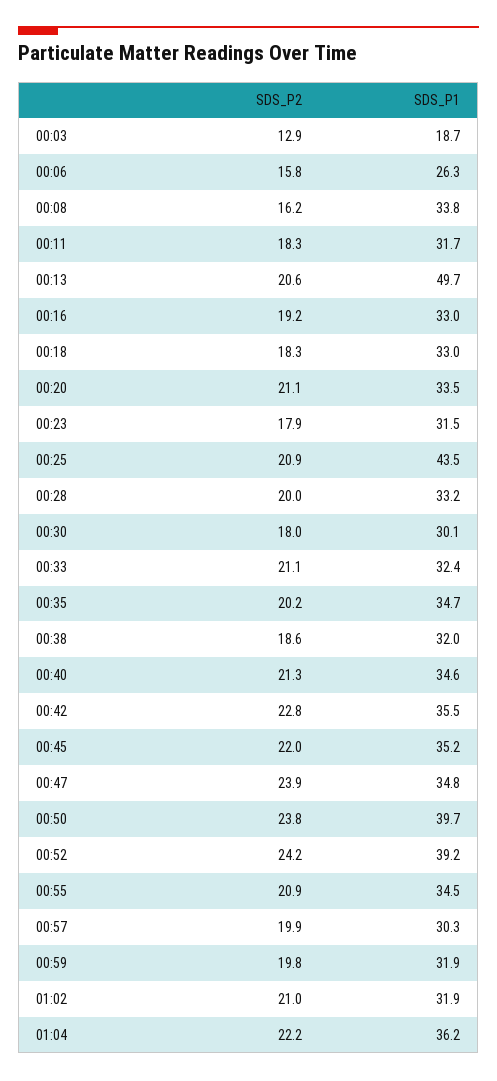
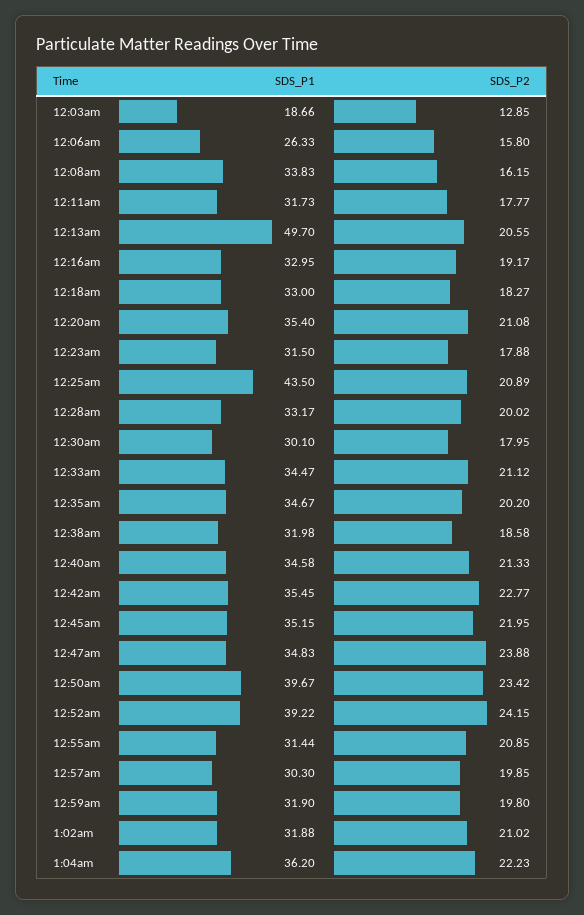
SDS_P2, 00:11: 18.3 -> 17.77
SDS_P1, 00:20: 33.5 -> 35.4
SDS_P1, 00:33: 32.4 -> 34.47
SDS_P2, 00:50: 23.8 -> 23.42
SDS_P1, 00:55: 34.5 -> 31.44

